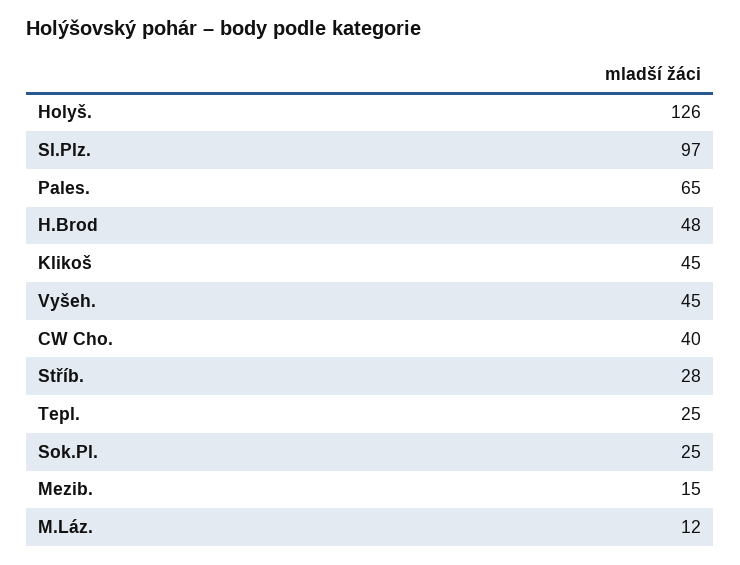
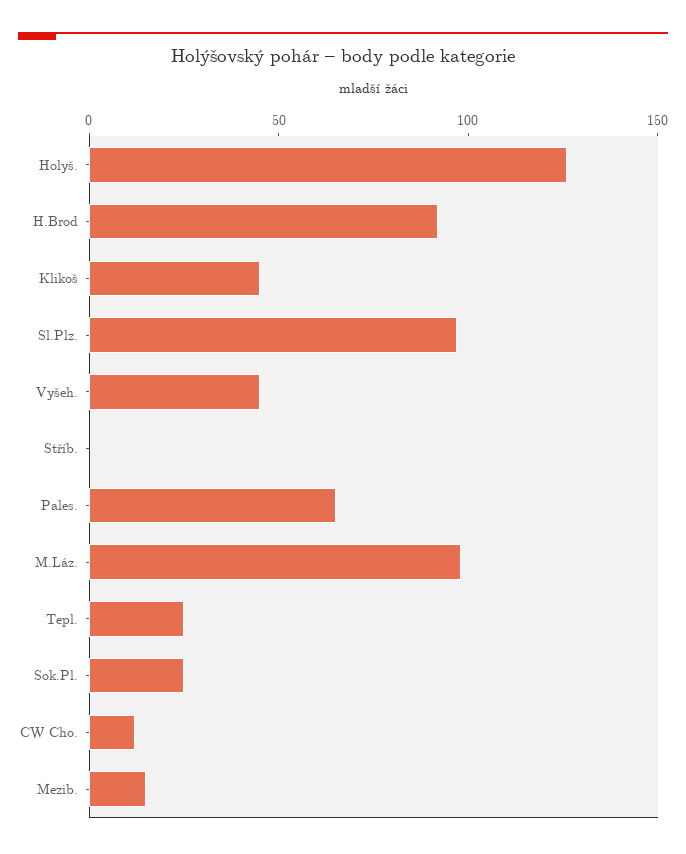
H.Brod: 48 -> 90
CW Cho.: 40 -> 10
Stříb.: 28 -> 0
M.Láz.: 12 -> 100

